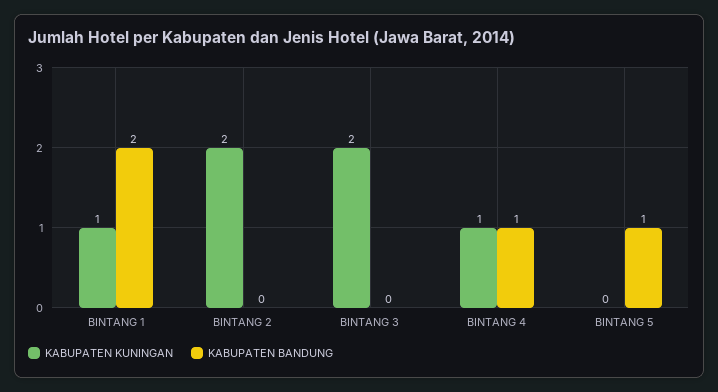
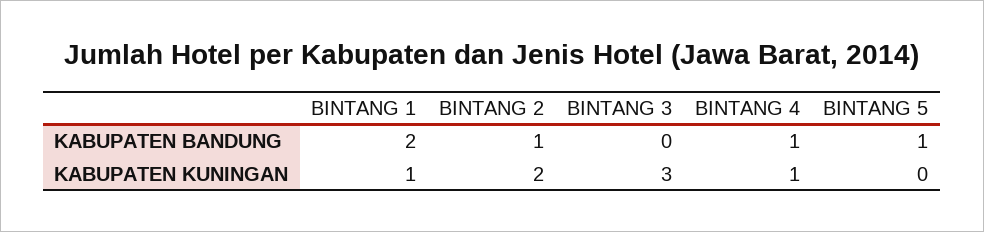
KABUPATEN BANDUNG, BINTANG 2: 0 -> 1
KABUPATEN KUNINGAN, BINTANG 3: 2 -> 3

